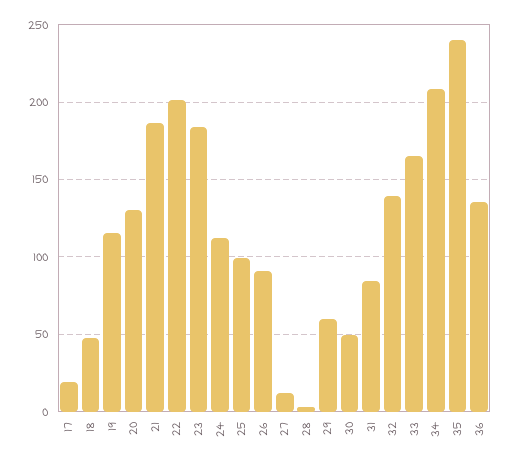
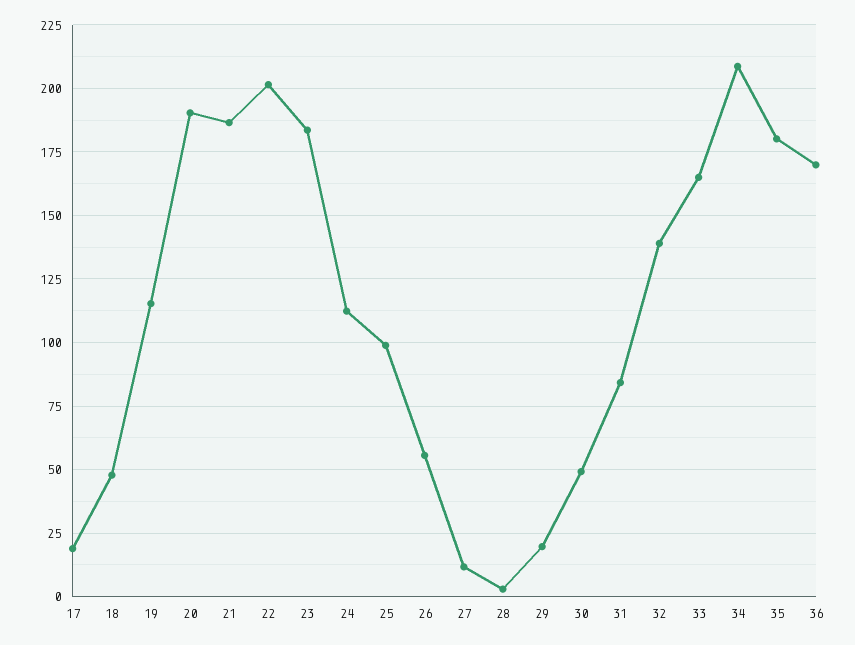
20: 130 -> 190
26: 90 -> 55
29: 60 -> 20
35: 240 -> 180
36: 135 -> 170

